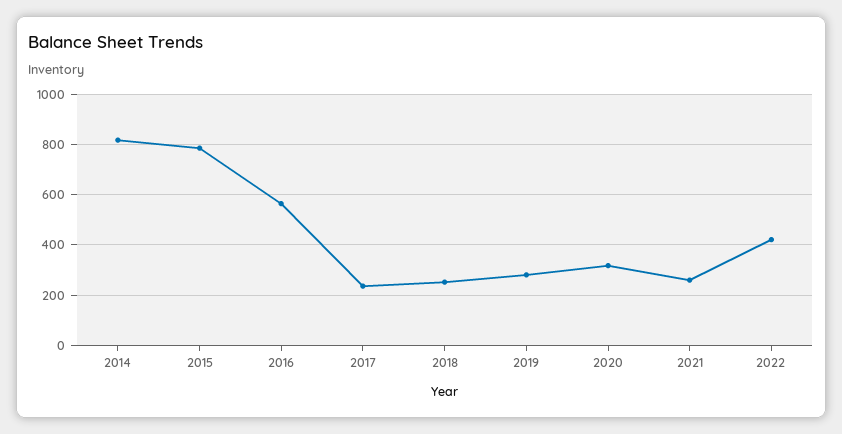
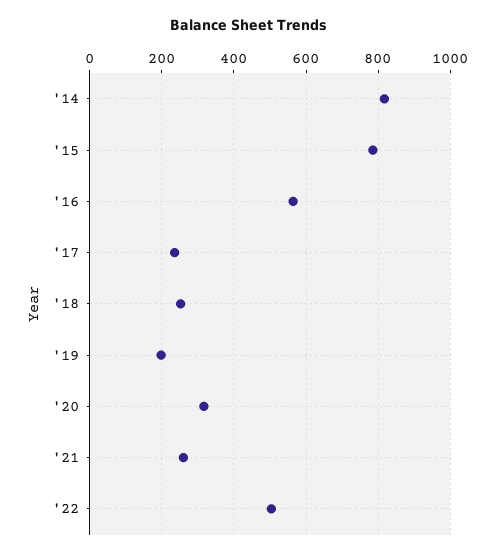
2019: 275 -> 200
2022: 425 -> 500

